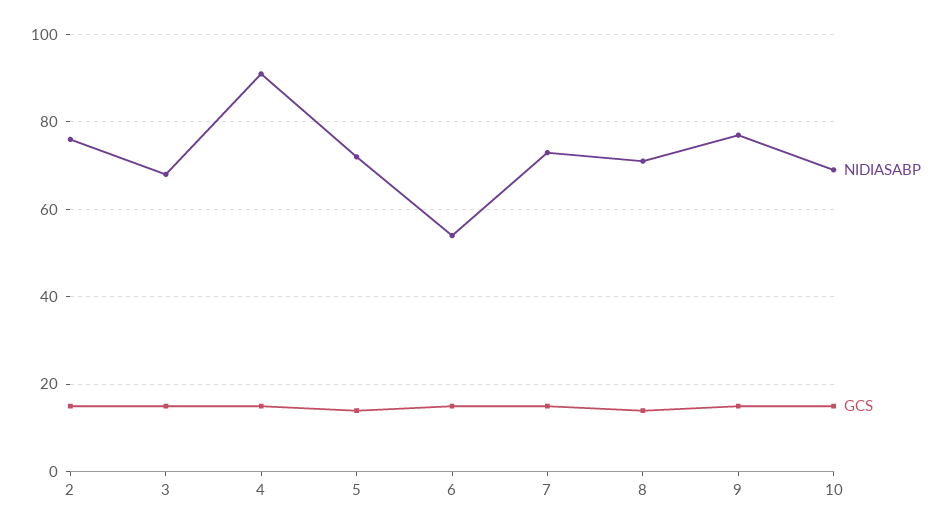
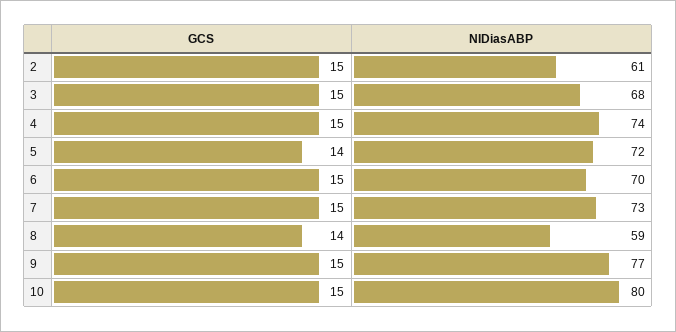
NIDIASABP, 2: 75 -> 61
NIDIASABP, 4: 90 -> 74
NIDIASABP, 6: 55 -> 70
NIDIASABP, 8: 70 -> 59
NIDIASABP, 10: 70 -> 80

